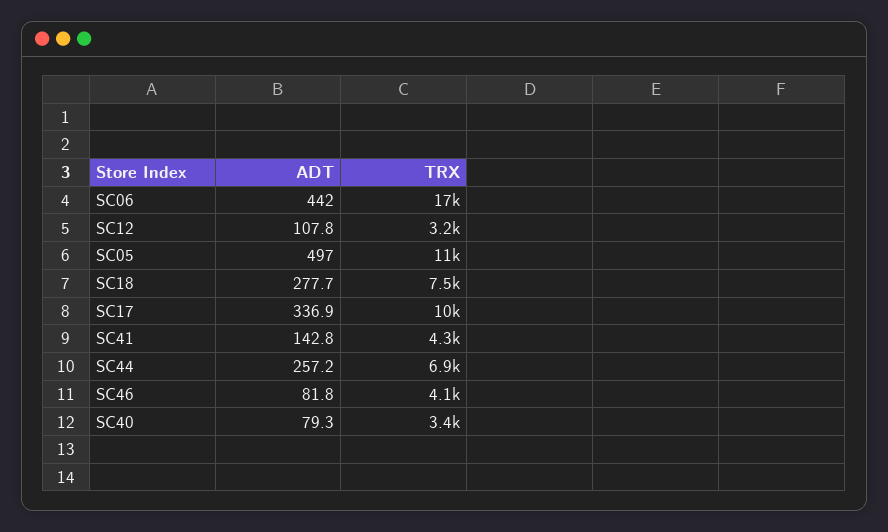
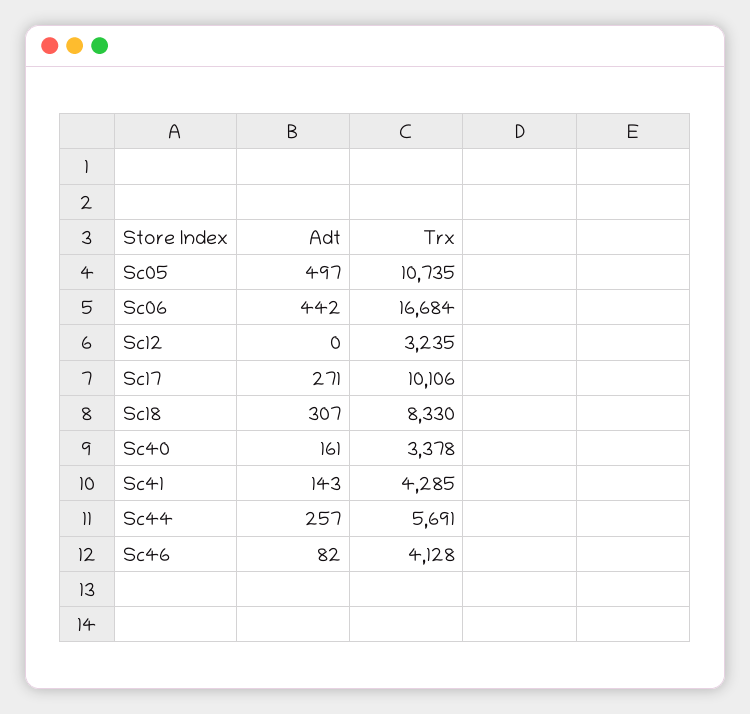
ADT, SC12: 107.8 -> 0
ADT, SC18: 277.7 -> 307
TRX, SC18: 7500 -> 8330
ADT, SC17: 336.9 -> 271
TRX, SC44: 6900 -> 5691
ADT, SC40: 79.3 -> 161

